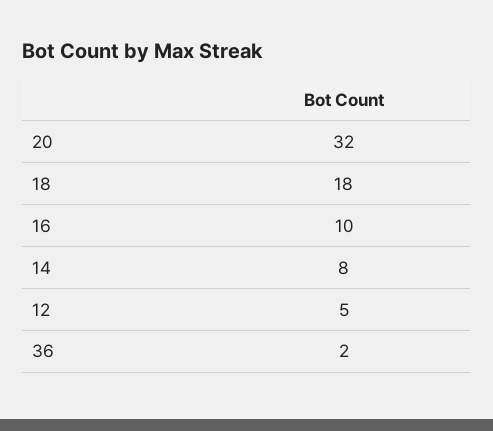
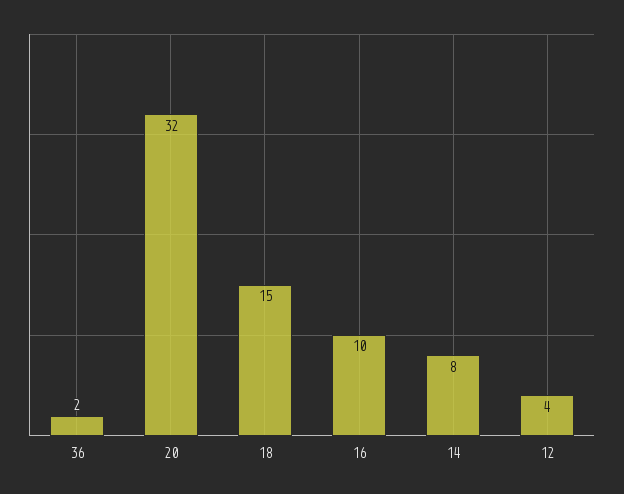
18: 18 -> 15
12: 5 -> 4

